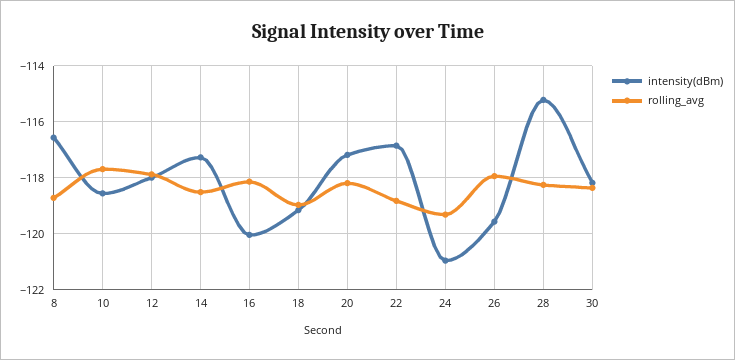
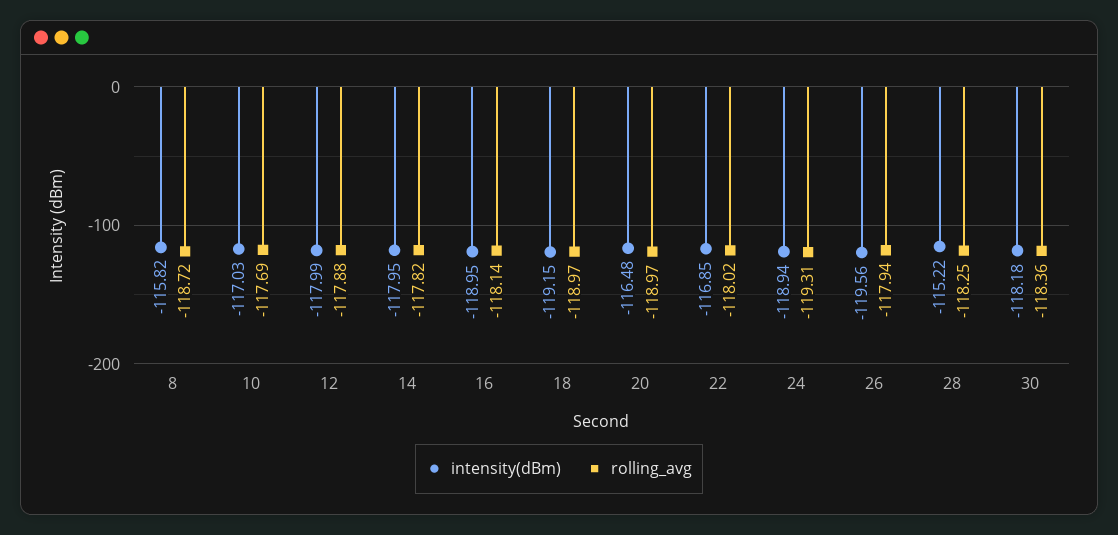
intensity(dBm), 8: -116.5 -> -115.82
intensity(dBm), 10: -118.5 -> -117.03
intensity(dBm), 14: -117.25 -> -117.95
rolling_avg, 14: -118.5 -> -117.82
intensity(dBm), 16: -120 -> -118.95
intensity(dBm), 20: -117.25 -> -116.48
rolling_avg, 20: -118.25 -> -118.97
rolling_avg, 22: -118.75 -> -118.02
intensity(dBm), 24: -121 -> -118.94

